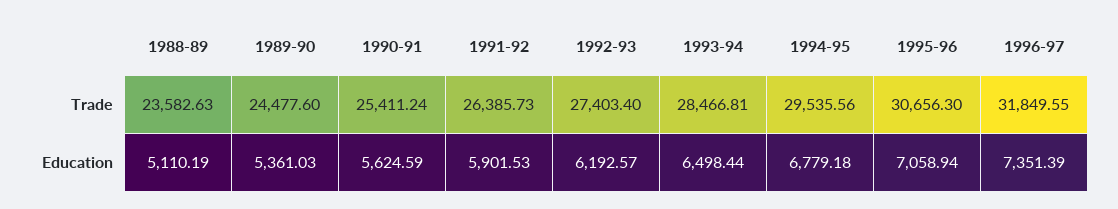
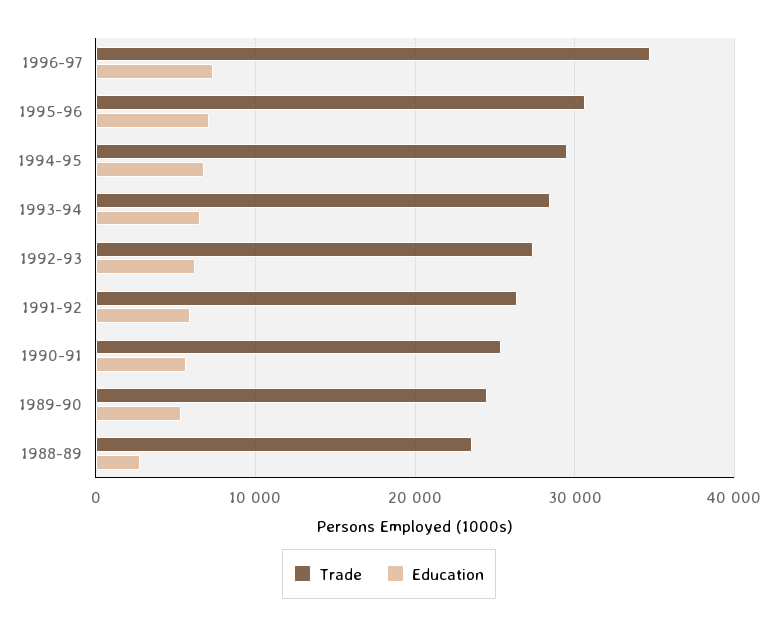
Trade, 1996-97: 31849.55 -> 35000
Education, 1988-89: 5110.19 -> 3000

